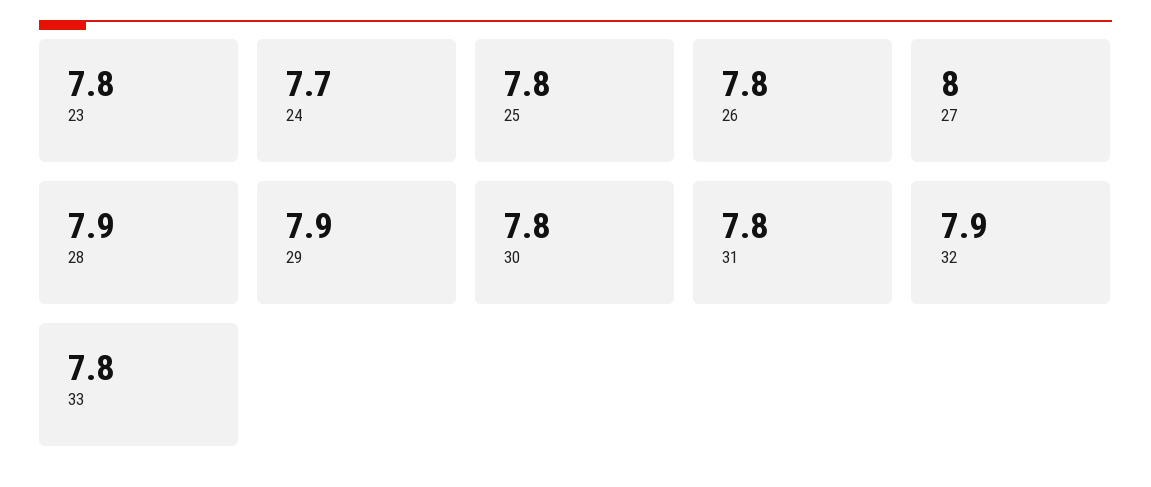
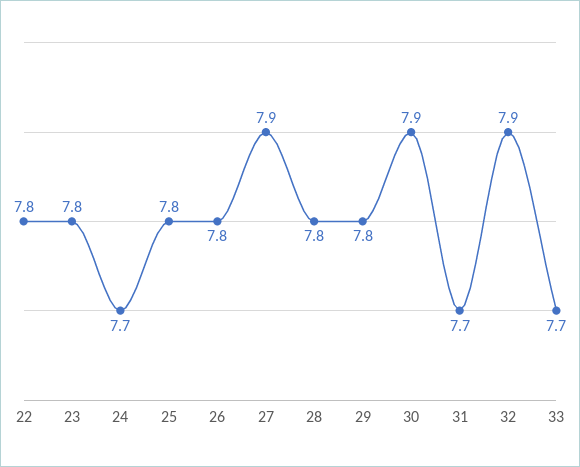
27: 8 -> 7.9
28: 7.9 -> 7.8
29: 7.9 -> 7.8
30: 7.8 -> 7.9
31: 7.8 -> 7.7
33: 7.8 -> 7.7
22: none -> 7.8

